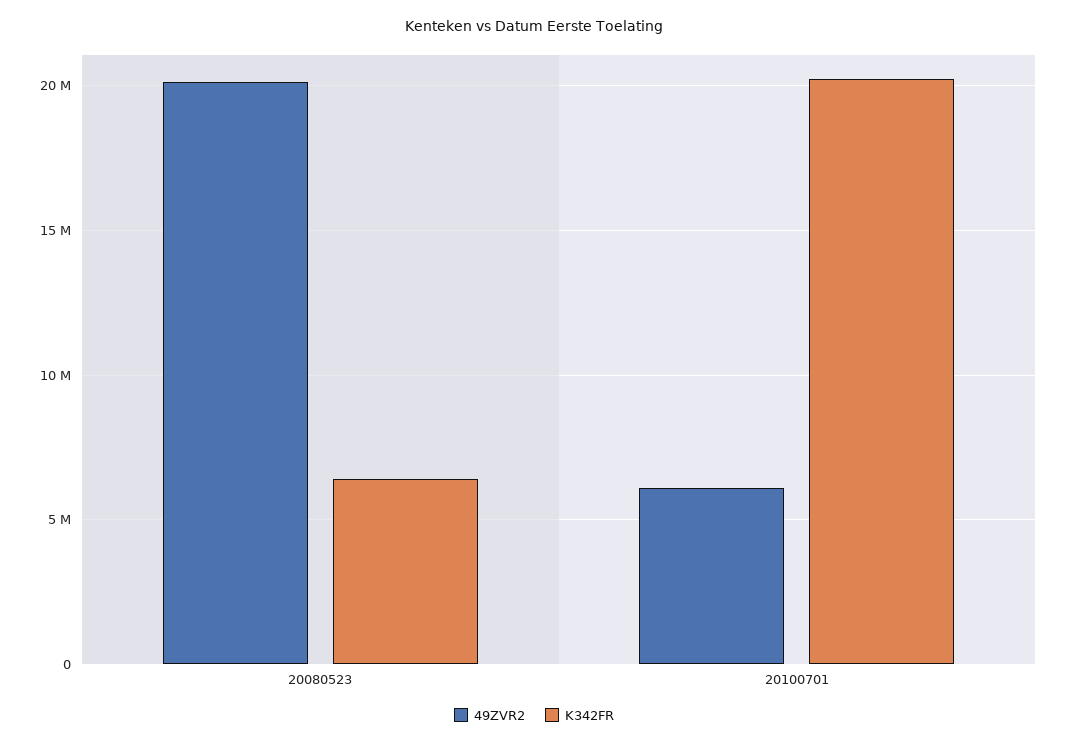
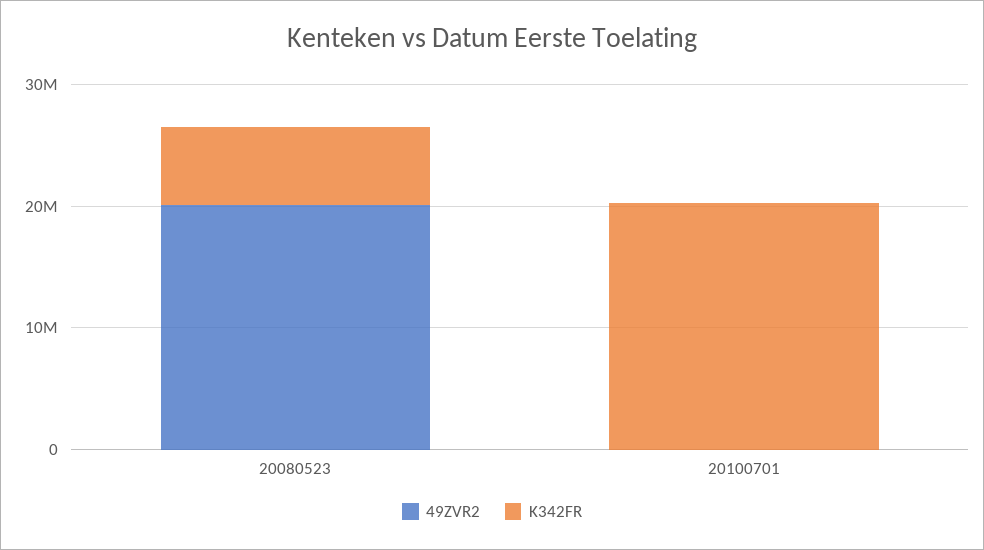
49ZVR2, 20100701: 6000000 -> 0

